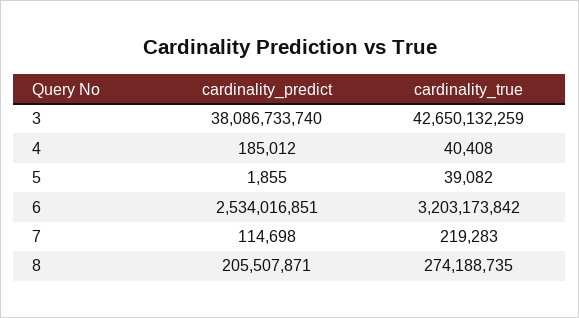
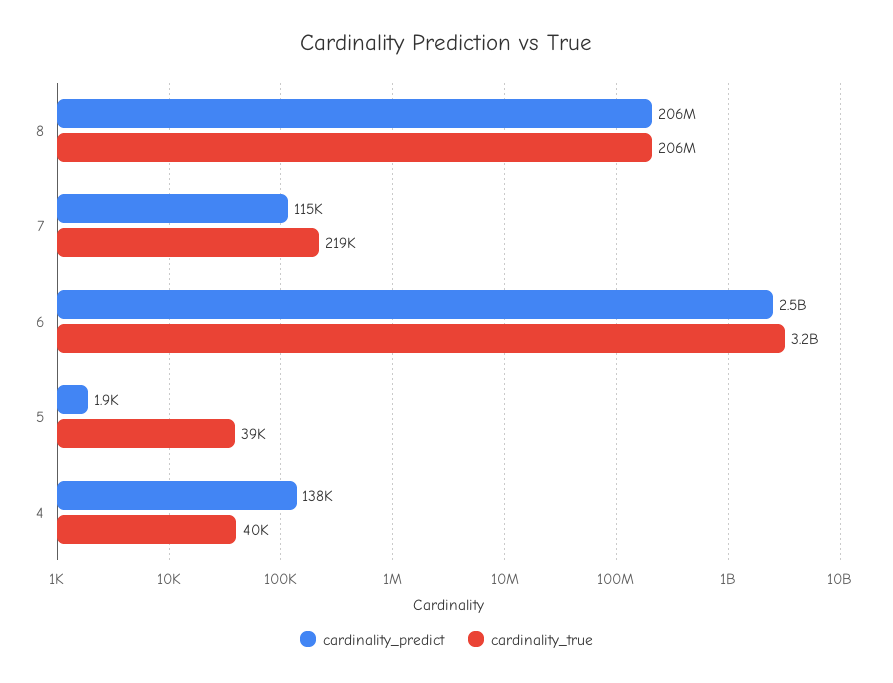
cardinality_predict, 3: 38086733740 -> none
cardinality_true, 3: 42650132259 -> none
cardinality_predict, 4: 185012 -> 138000
cardinality_true, 8: 274188735 -> 206000000

